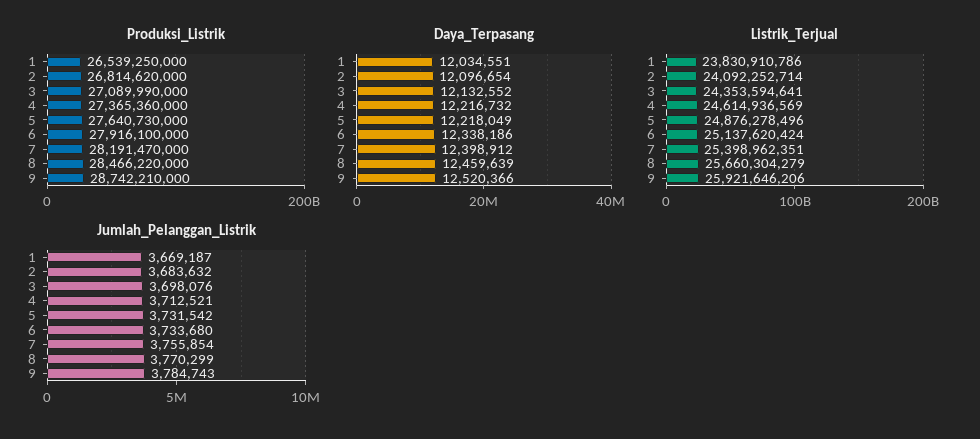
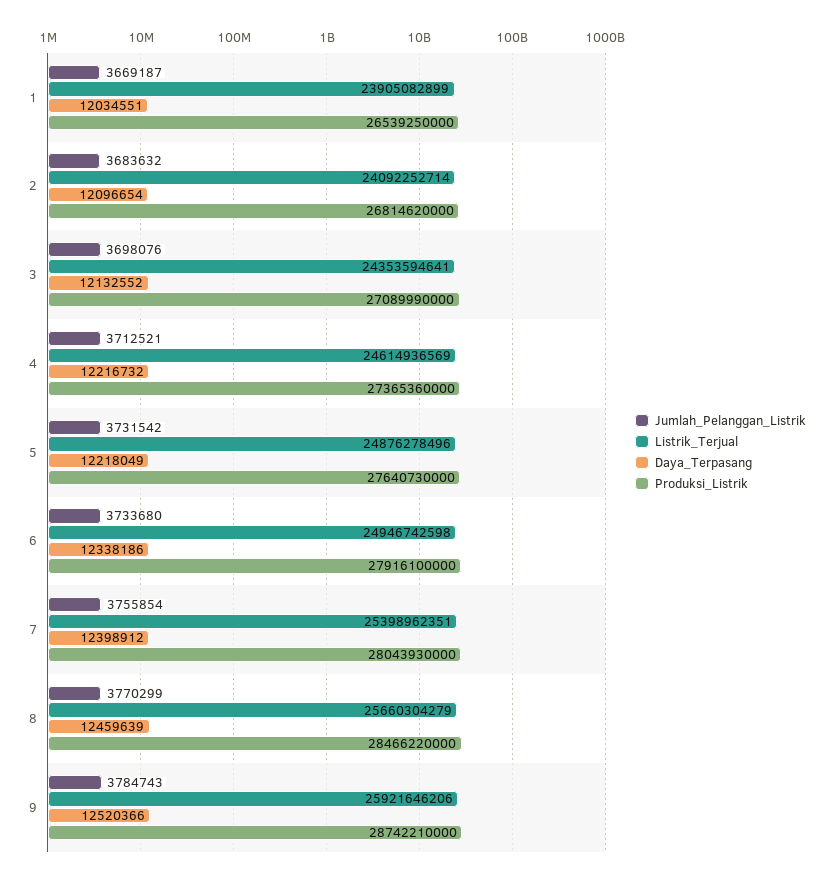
Produksi_Listrik, 7: 28191470000 -> 28043930000
Listrik_Terjual, 1: 23830910786 -> 23905082899
Listrik_Terjual, 6: 25137620424 -> 24946742598

